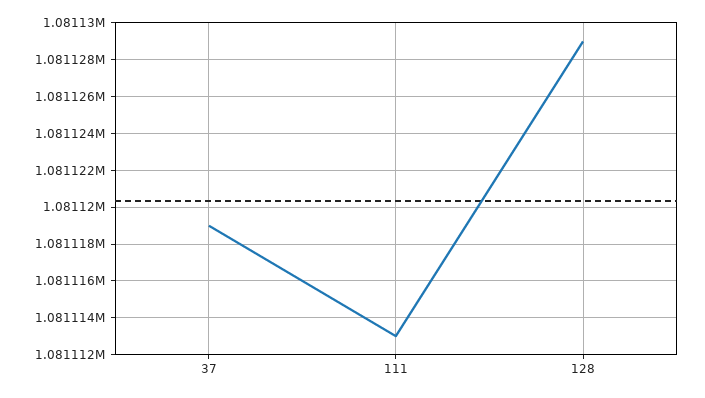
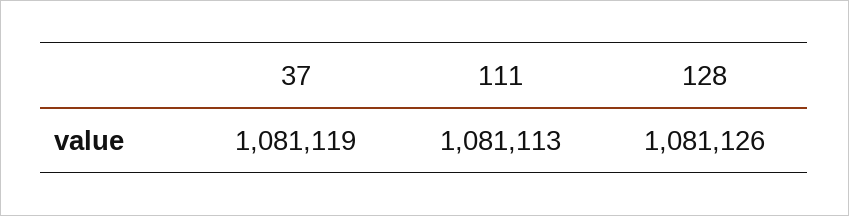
128: 1081129 -> 1081126

